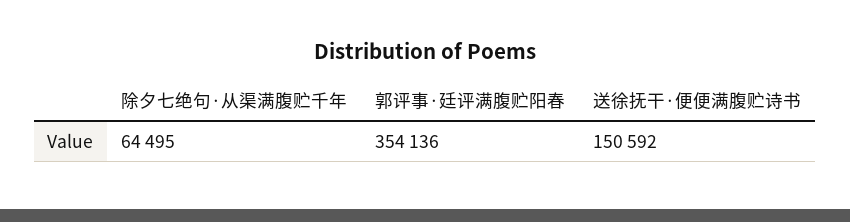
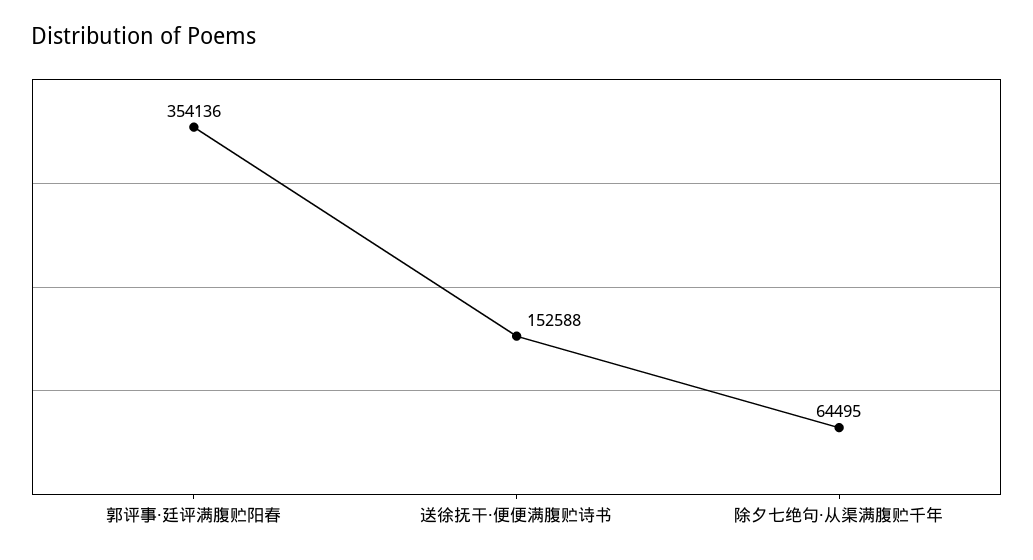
送徐抚干·便便满腹贮诗书: 150592 -> 152588

